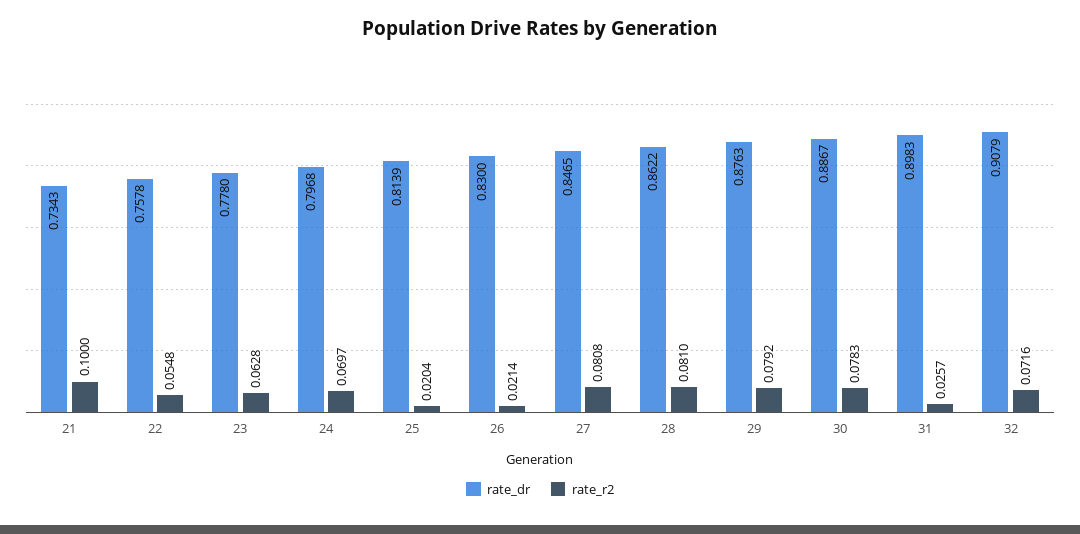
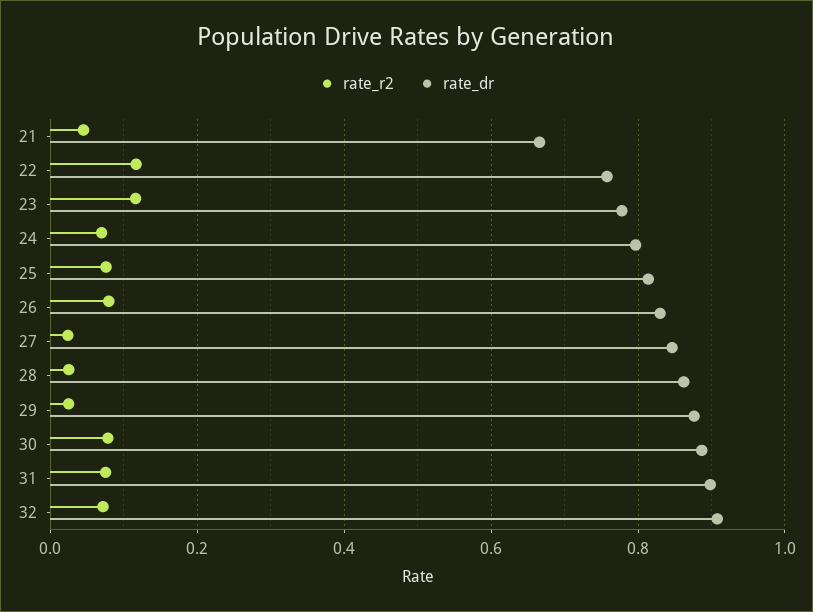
rate_dr, 21: 0.7343 -> 0.66
rate_r2, 21: 0.1 -> 0.04
rate_r2, 22: 0.0548 -> 0.12
rate_r2, 23: 0.0628 -> 0.12
rate_r2, 25: 0.0204 -> 0.08
rate_r2, 26: 0.0214 -> 0.08
rate_r2, 27: 0.0808 -> 0.02
rate_r2, 28: 0.081 -> 0.02
rate_r2, 29: 0.0792 -> 0.02
rate_r2, 31: 0.0257 -> 0.08

